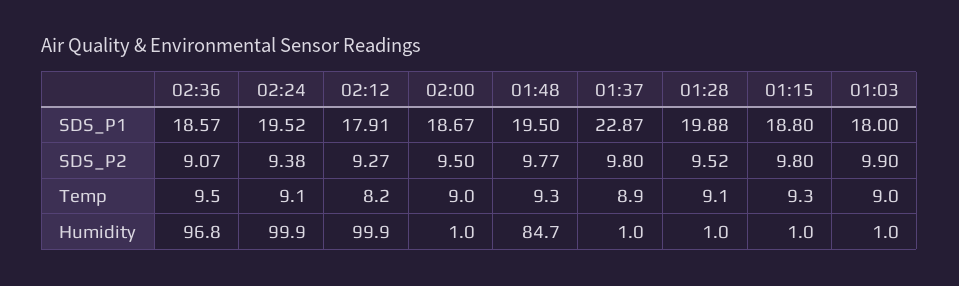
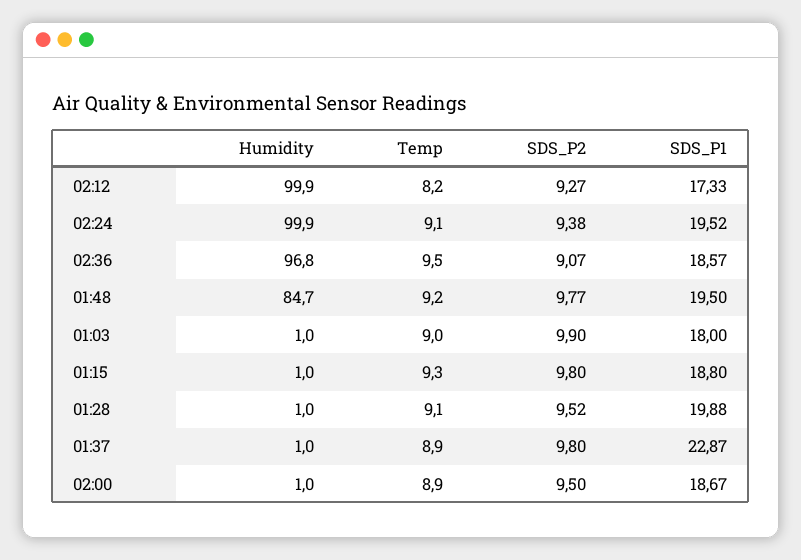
02:12, SDS_P1: 17.91 -> 17.33
02:00, Temp: 9 -> 8.9
01:48, Temp: 9.3 -> 9.2

